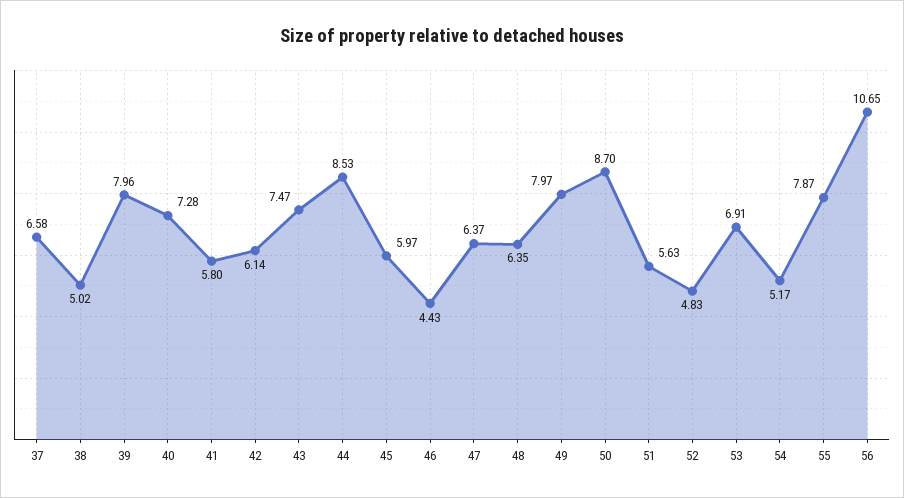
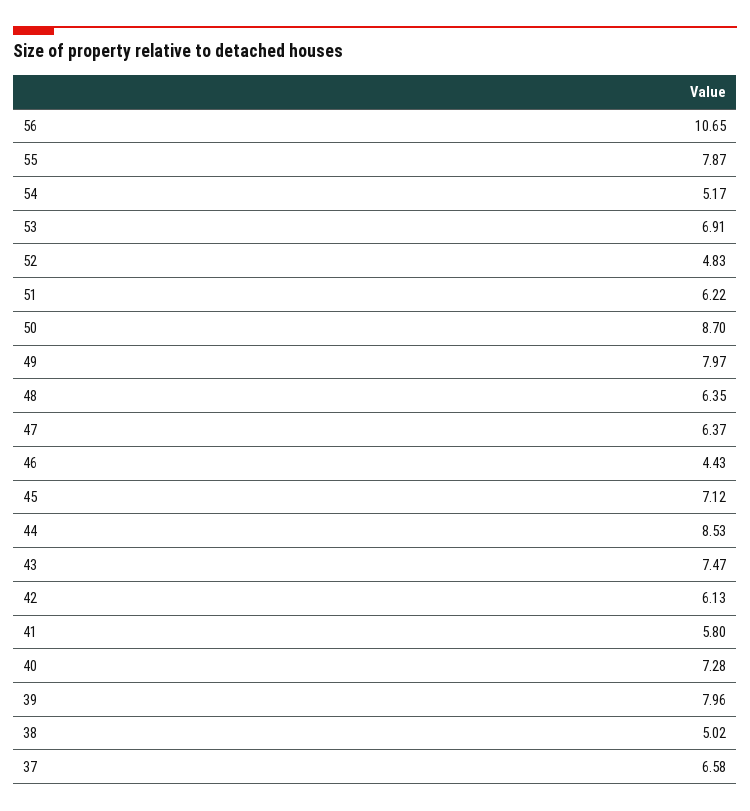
42: 6.14 -> 6.13
45: 5.97 -> 7.12
51: 5.63 -> 6.22

